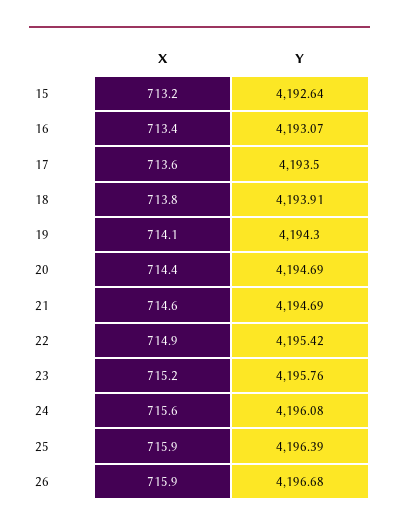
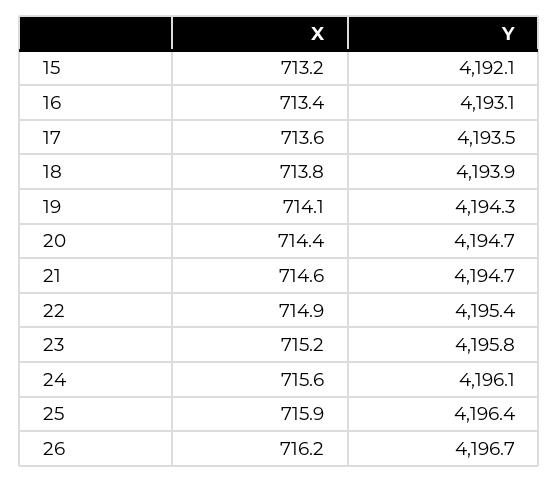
Y, 15: 4192.64 -> 4192.1
X, 26: 715.9 -> 716.2

